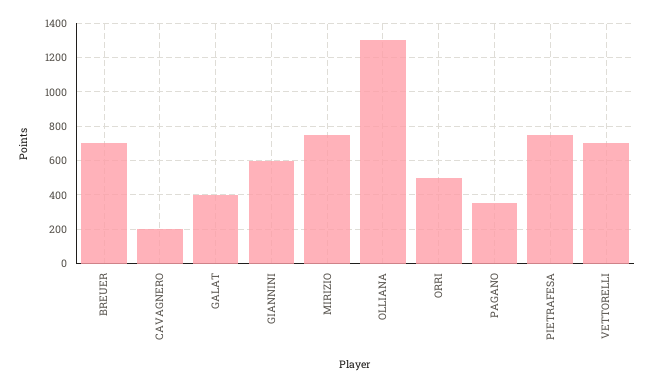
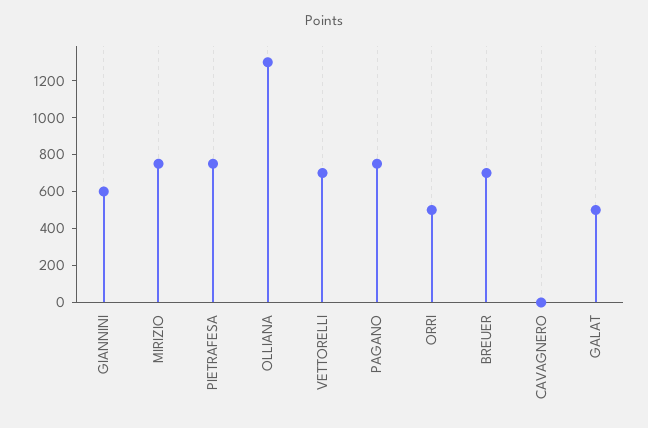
CAVAGNERO: 200 -> 0
GALAT: 400 -> 500
PAGANO: 350 -> 750

